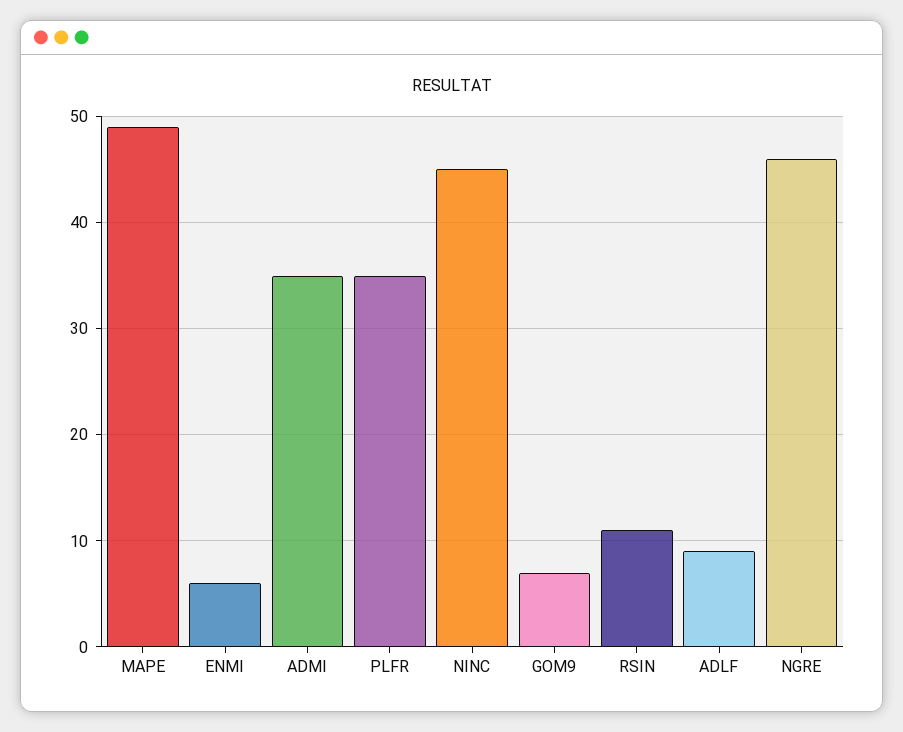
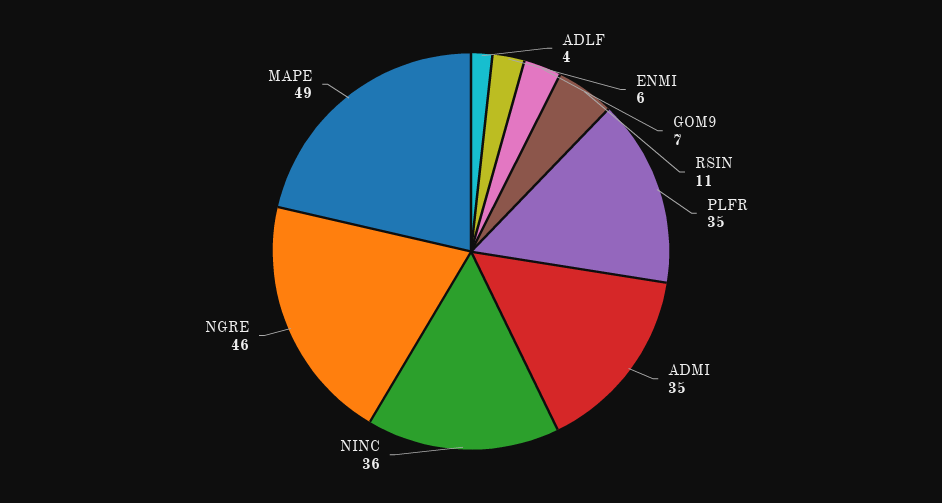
NINC: 45 -> 36
ADLF: 9 -> 4

